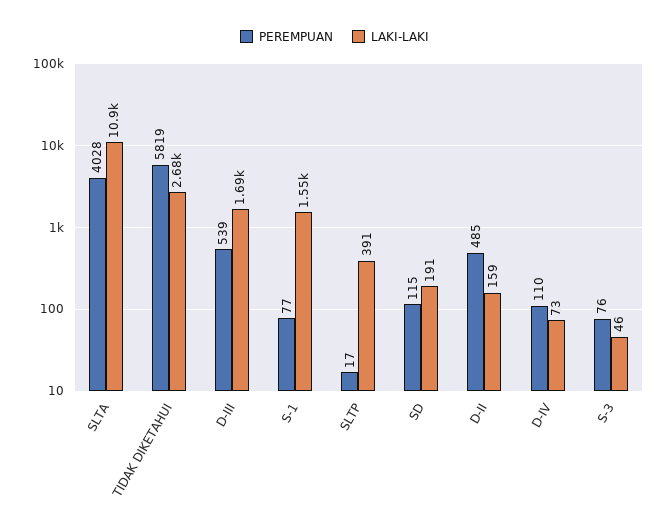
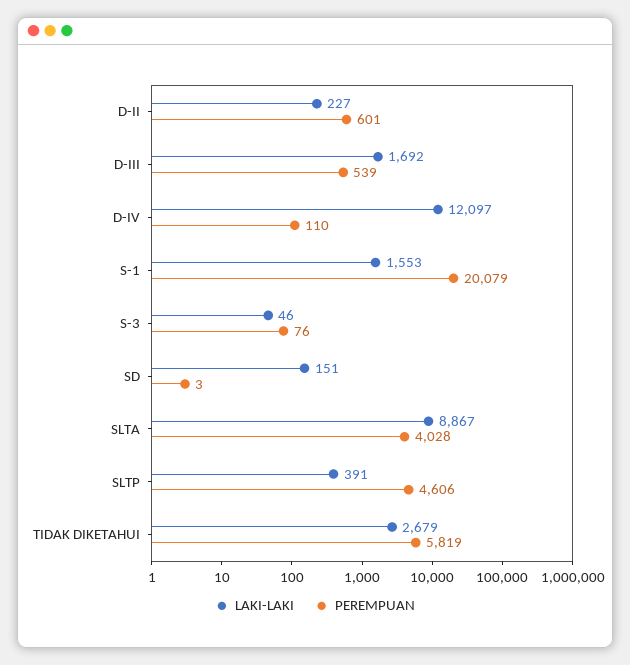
LAKI-LAKI, SLTA: 10900 -> 8867
PEREMPUAN, S-1: 77 -> 20079
PEREMPUAN, SLTP: 17 -> 4606
PEREMPUAN, SD: 115 -> 3
LAKI-LAKI, SD: 191 -> 151
PEREMPUAN, D-II: 485 -> 601
LAKI-LAKI, D-II: 159 -> 227
LAKI-LAKI, D-IV: 73 -> 12097

